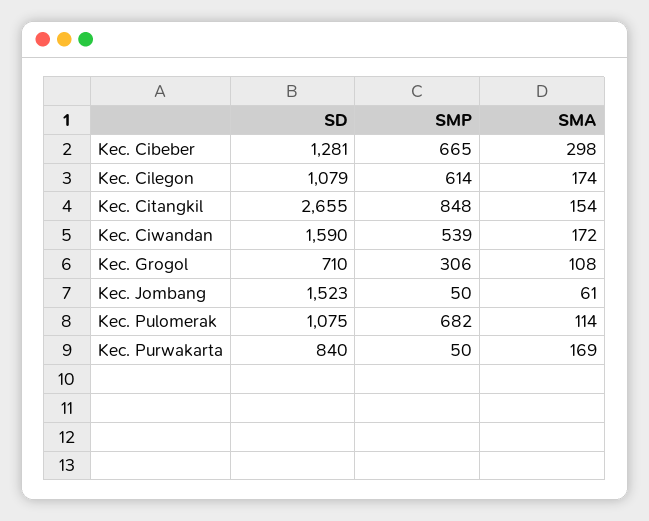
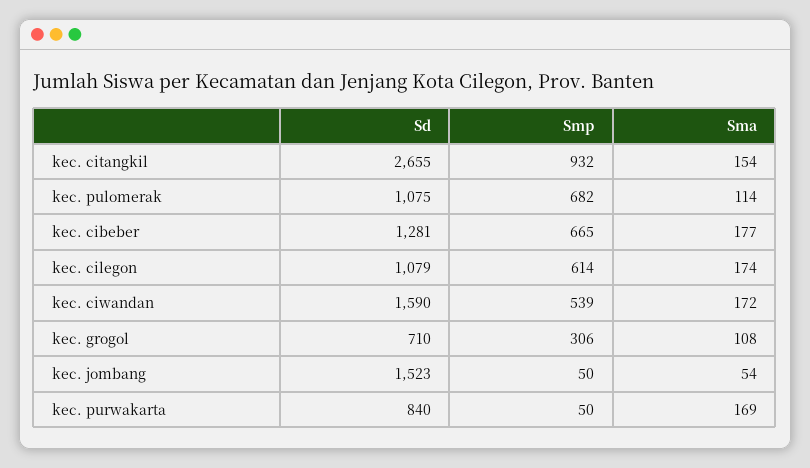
SMA, Kec. Cibeber: 298 -> 177
SMP, Kec. Citangkil: 848 -> 932
SMA, Kec. Jombang: 61 -> 54

